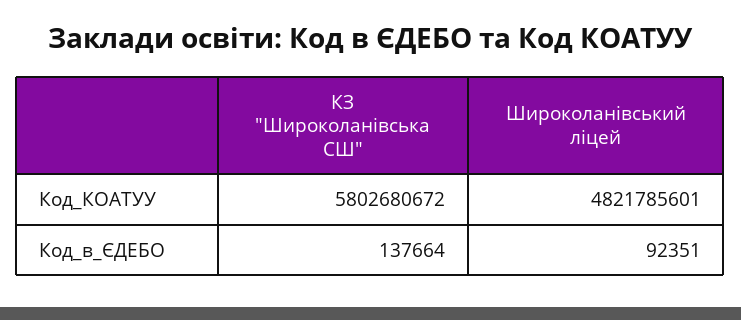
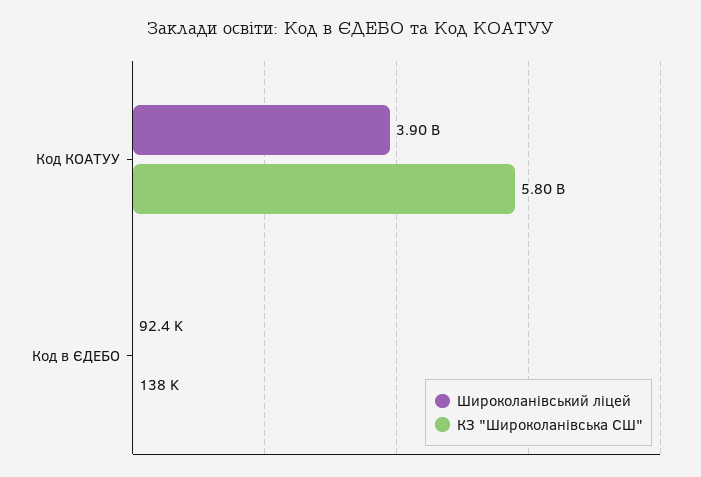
Широколанівський ліцей, Код_КОАТУУ: 4821785601 -> 3900000000

